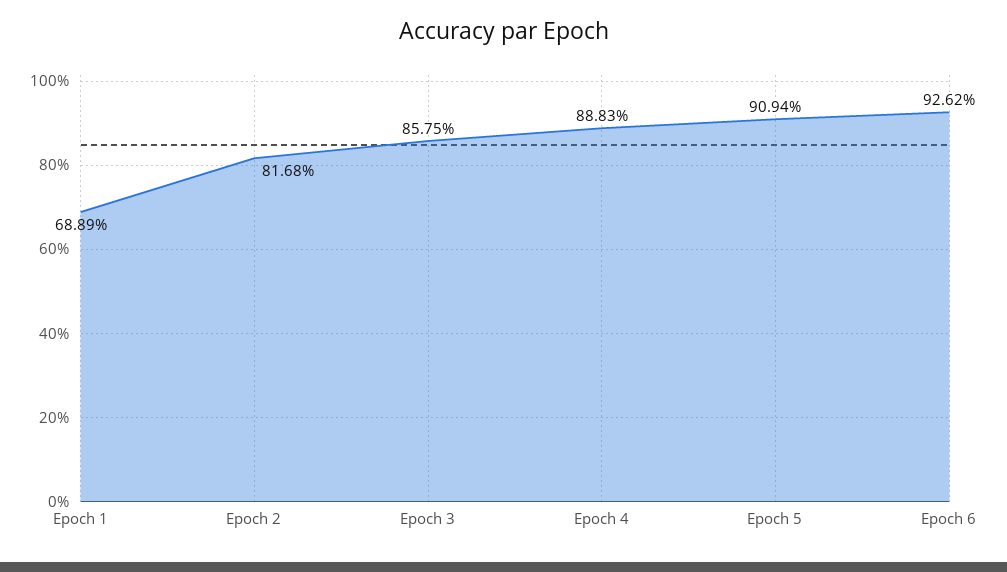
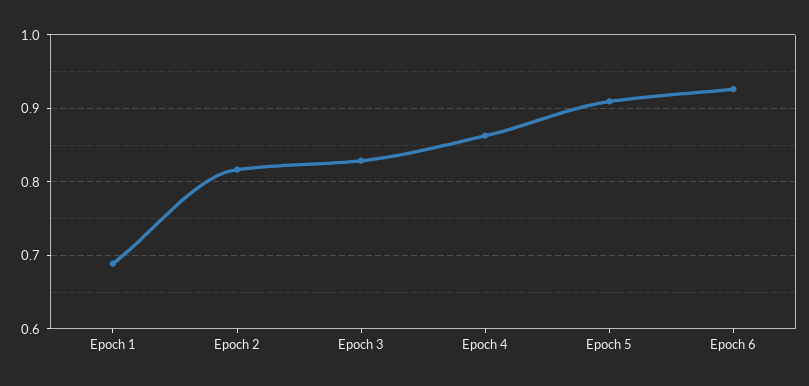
Epoch 3: 0.8575 -> 0.83
Epoch 4: 0.8883 -> 0.86

